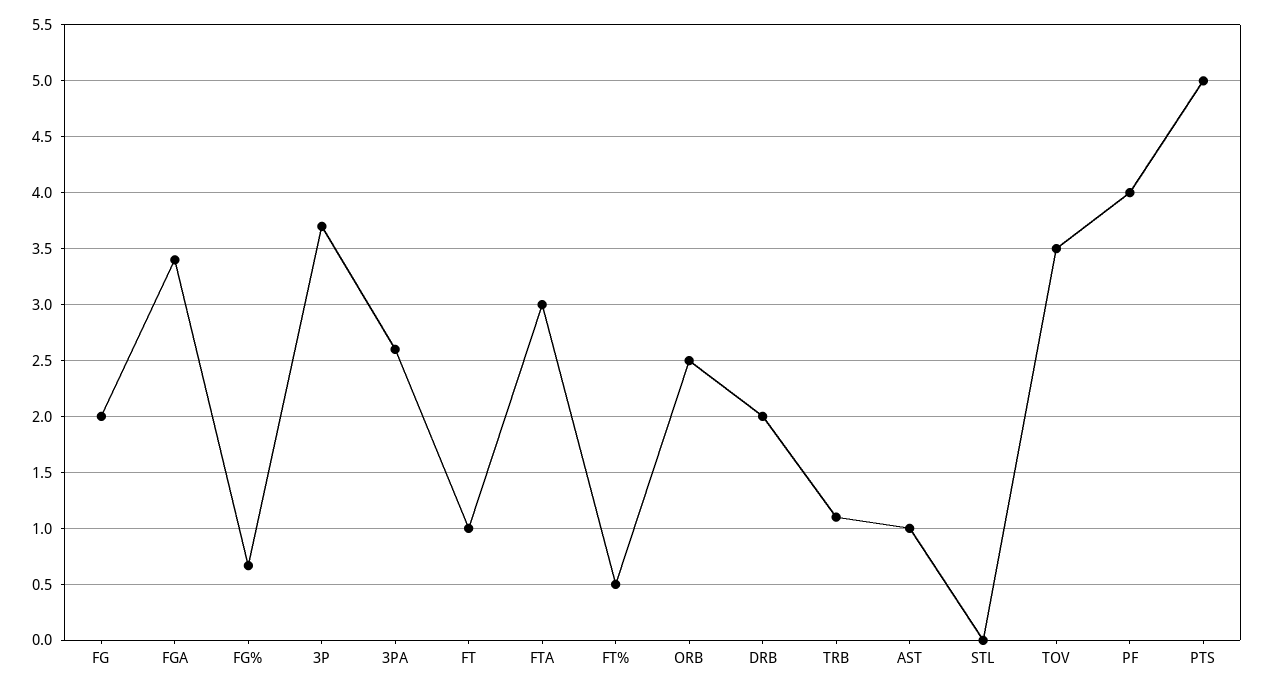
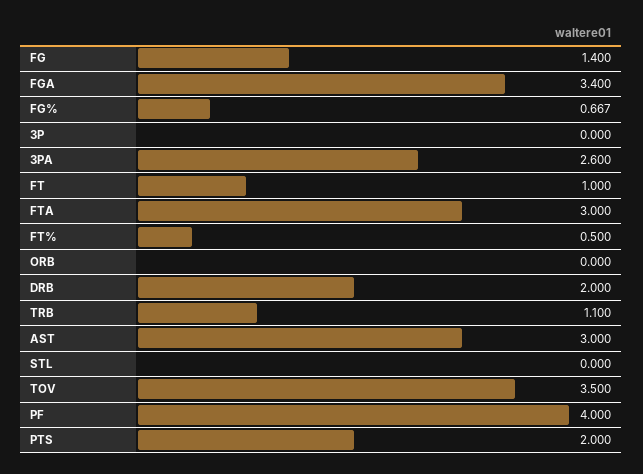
FG: 2 -> 1.4
3P: 3.7 -> 0
ORB: 2.5 -> 0
AST: 1 -> 3
PTS: 5 -> 2

